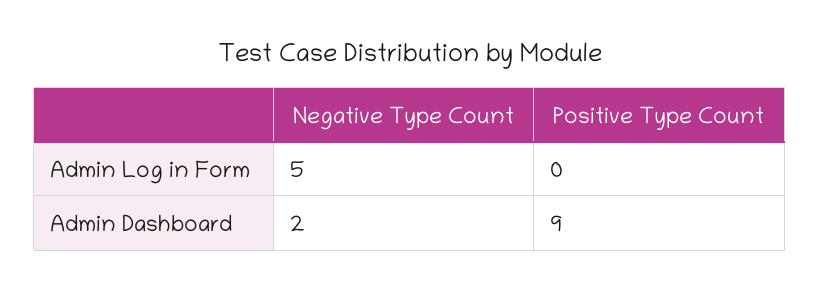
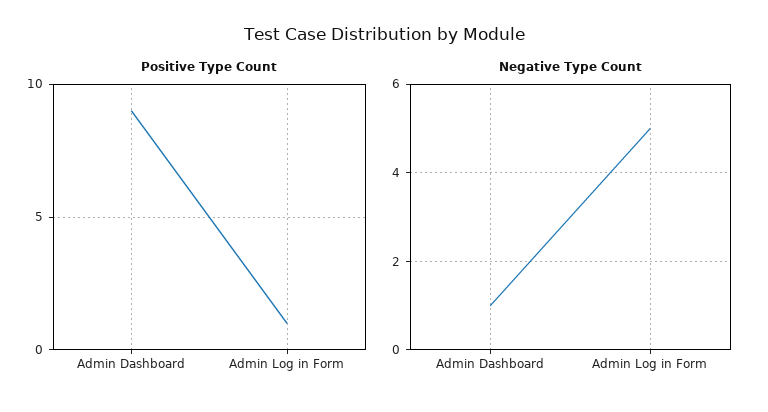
Positive Type Count, Admin Log in Form: 0 -> 1
Negative Type Count, Admin Dashboard: 2 -> 1

